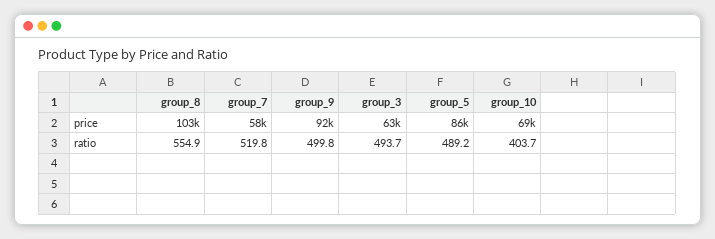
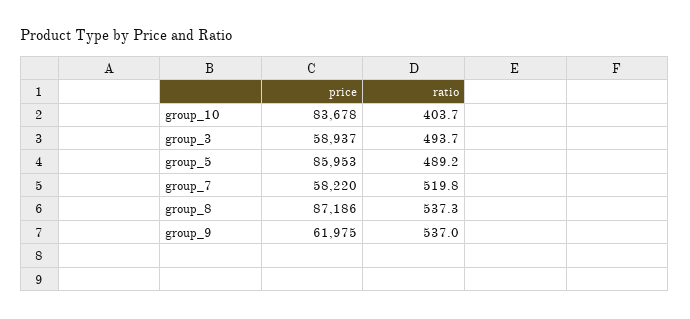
group_8, price: 103000 -> 87186
group_9, price: 92000 -> 61975
group_3, price: 63000 -> 58937
group_10, price: 69000 -> 83678
group_8, ratio: 554.9 -> 537.3
group_9, ratio: 499.8 -> 537

